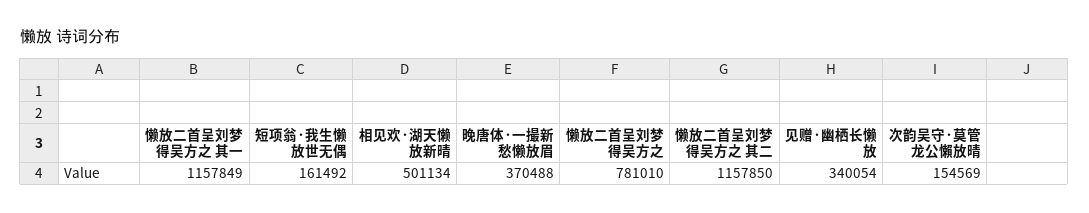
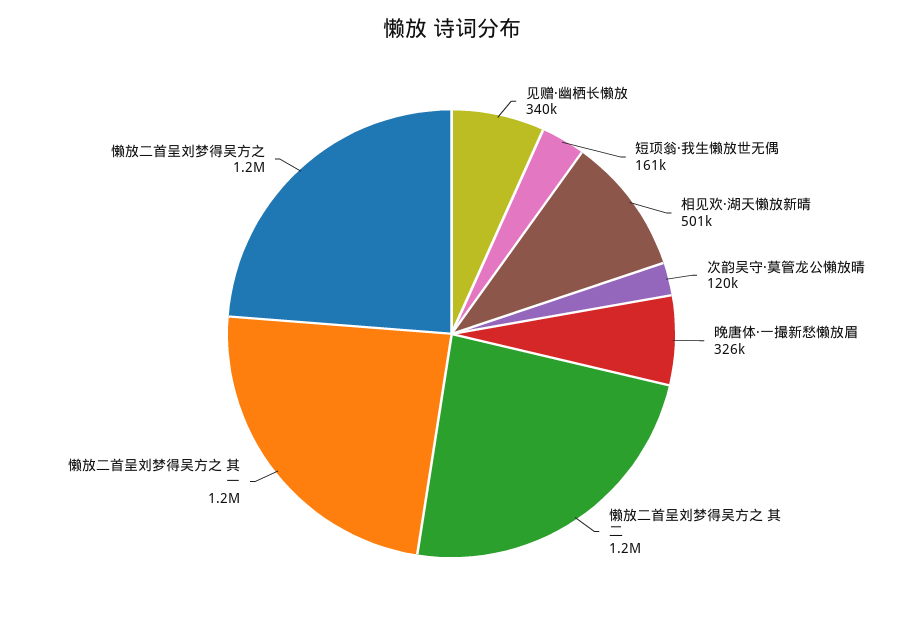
晚唐体·一撮新愁懒放眉: 370488 -> 326000
懒放二首呈刘梦得吴方之: 781010 -> 1200000
次韵吴守·莫管龙公懶放晴: 154569 -> 120000

